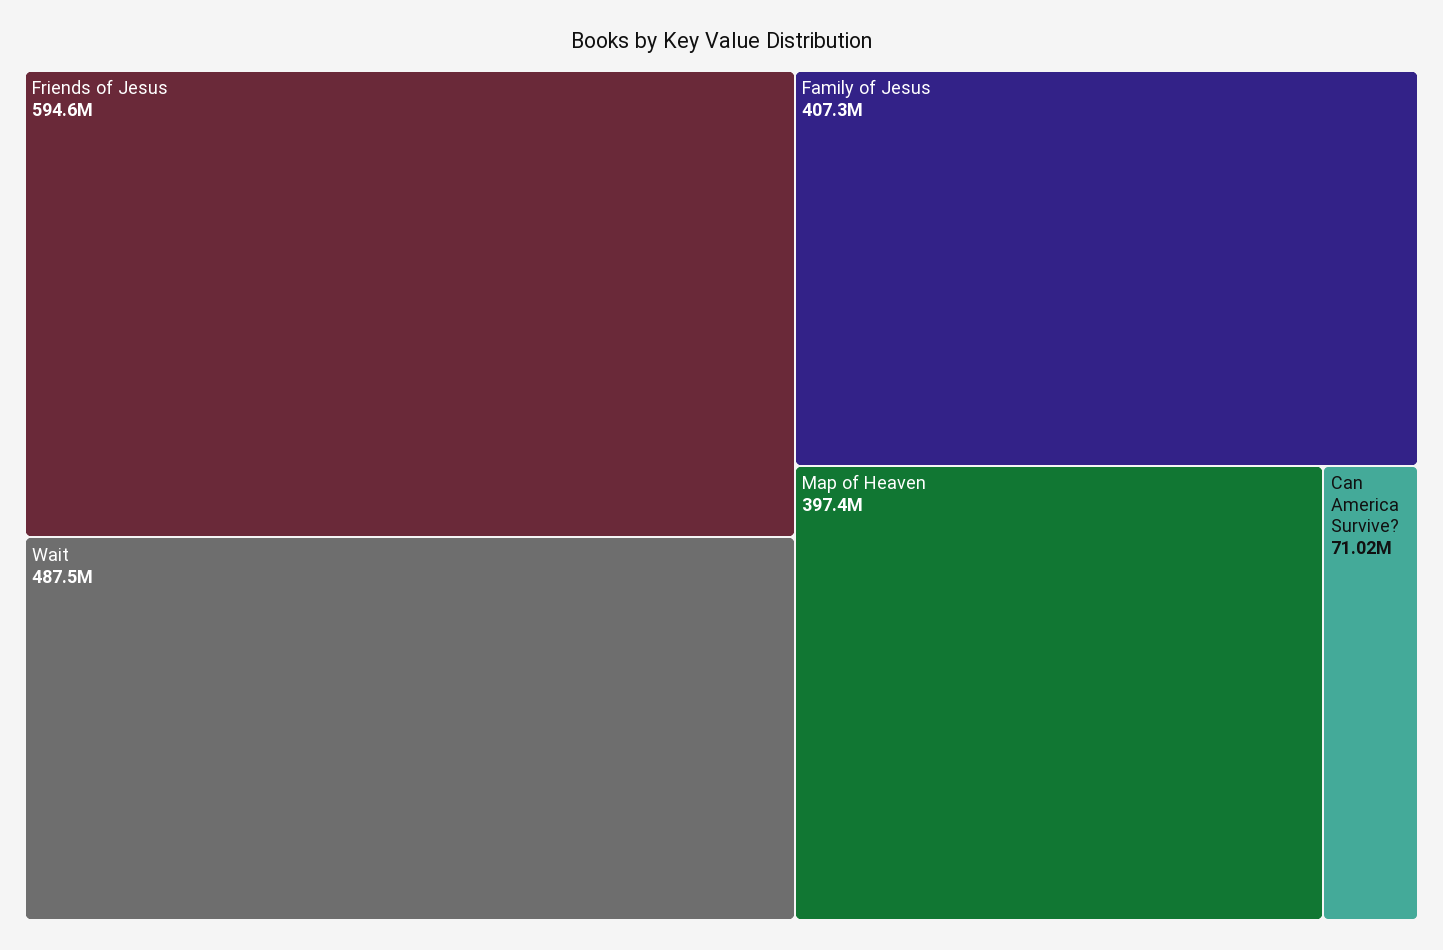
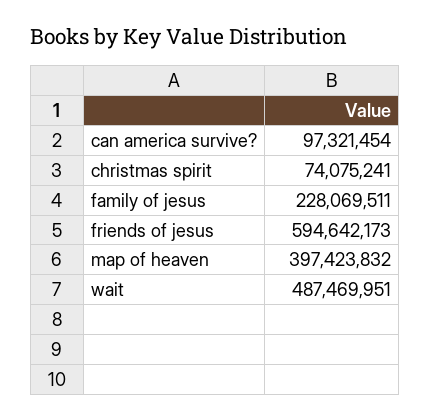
Family of Jesus: 407300000 -> 228069511
Can America Survive?: 71020000 -> 97321454
christmas spirit: none -> 74075241

